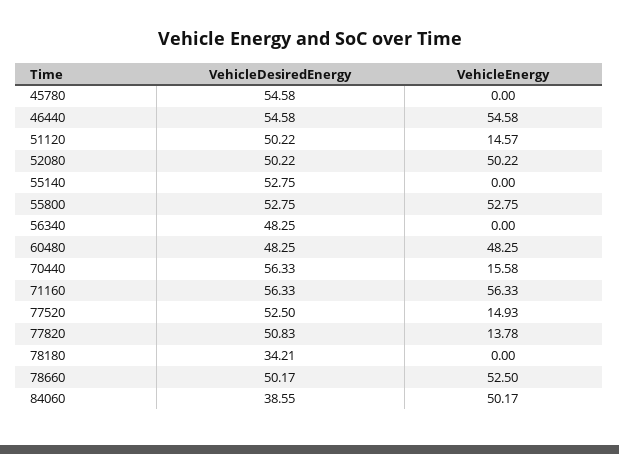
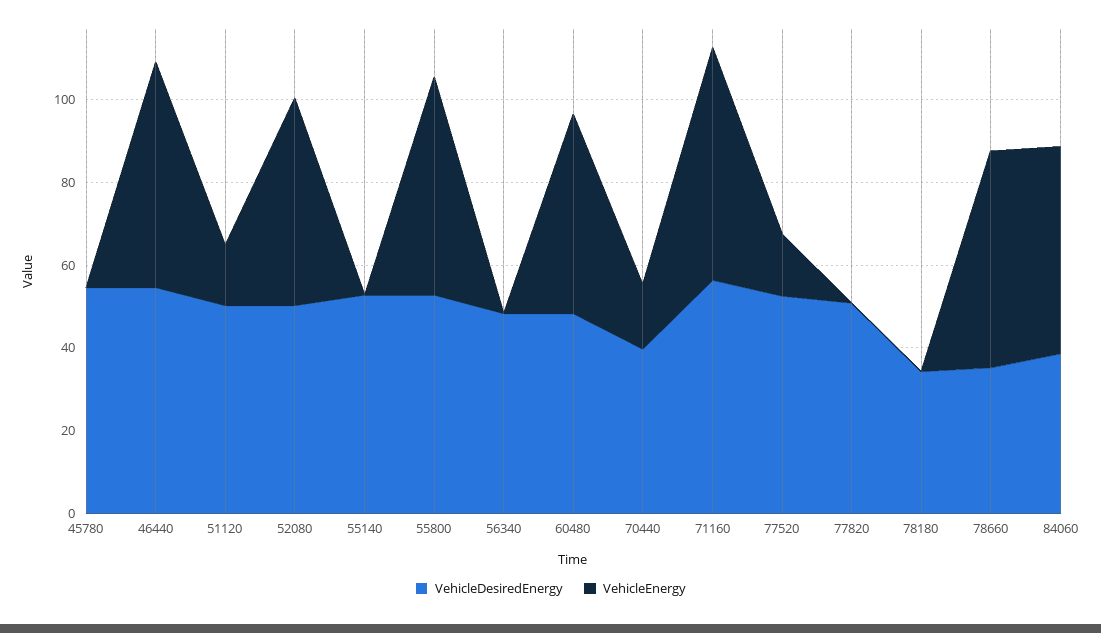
VehicleDesiredEnergy, 70440: 56.33 -> 40
VehicleEnergy, 77820: 13.78 -> 0
VehicleDesiredEnergy, 78660: 50.17 -> 35

